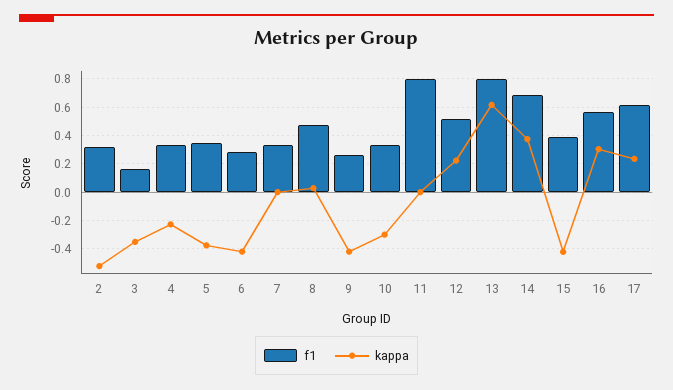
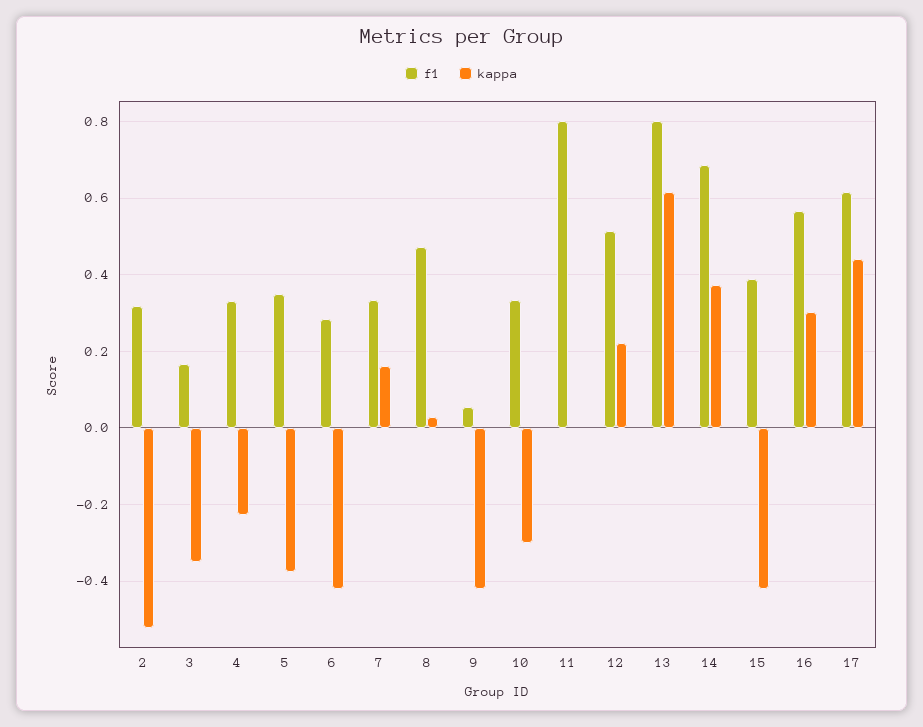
kappa, 7: 0 -> 0.16
f1, 9: 0.25 -> 0.06
kappa, 17: 0.25 -> 0.44

